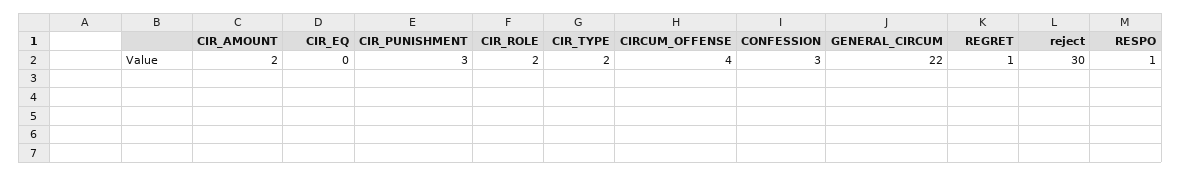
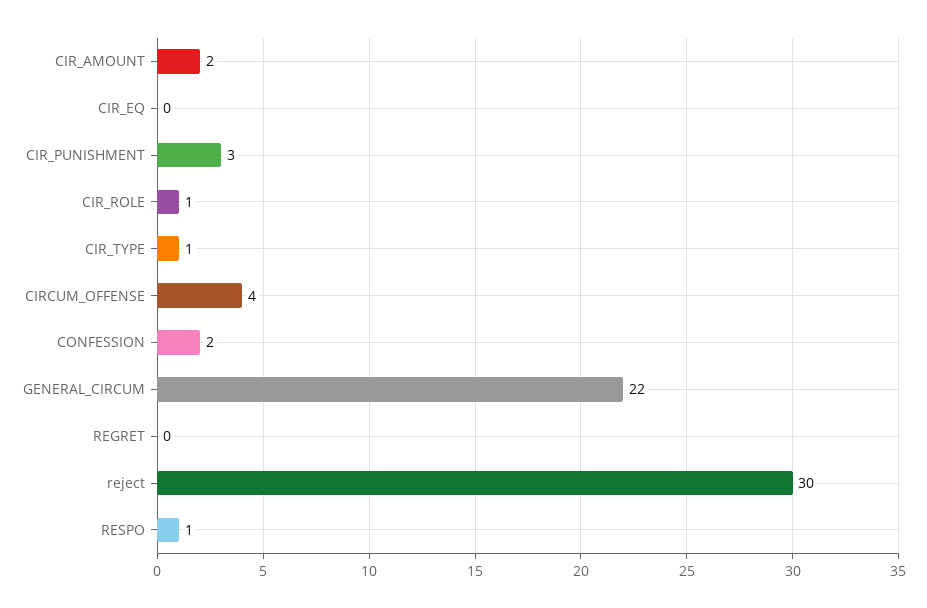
CIR_ROLE: 2 -> 1
CIR_TYPE: 2 -> 1
CONFESSION: 3 -> 2
REGRET: 1 -> 0

